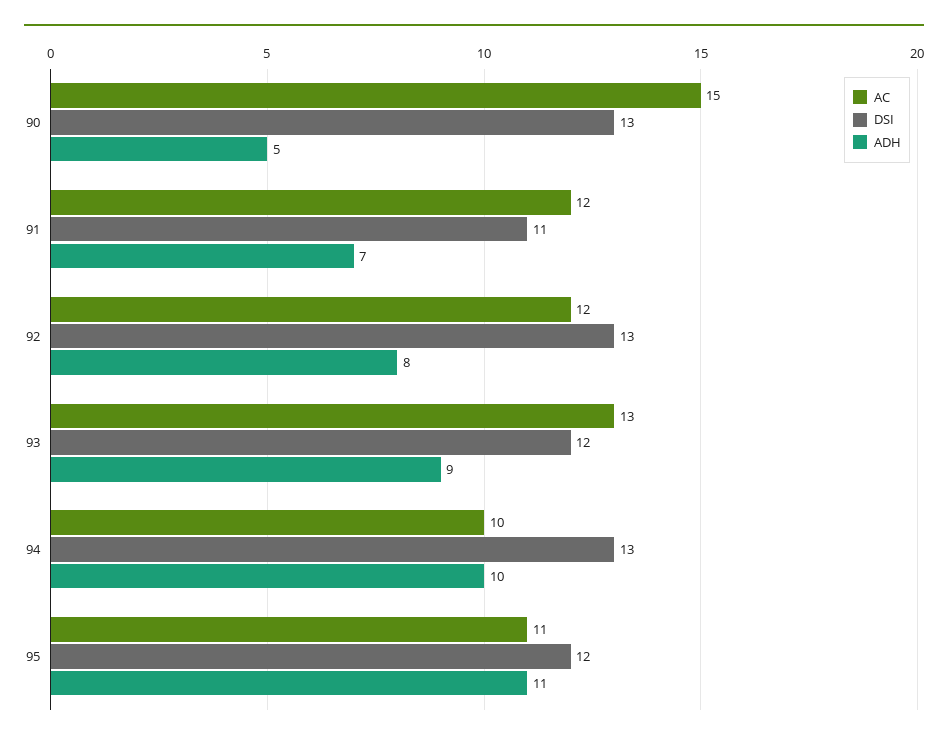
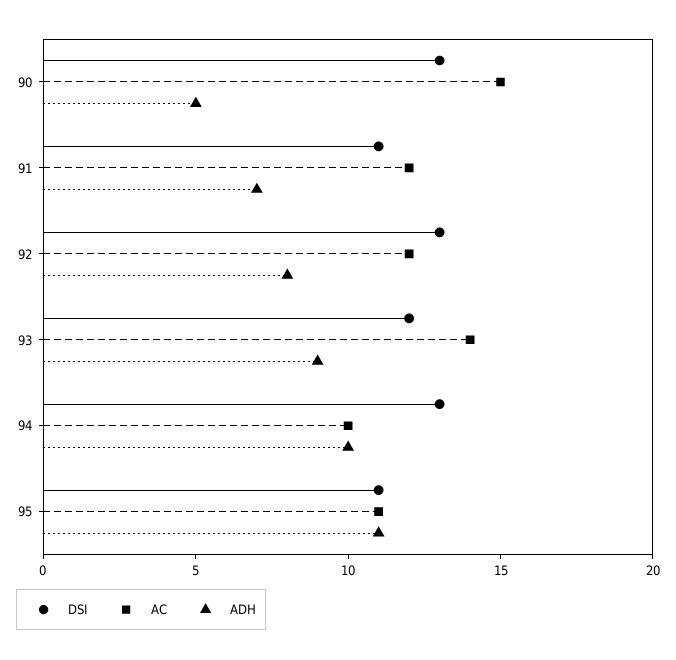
AC, 93: 13 -> 14
DSI, 95: 12 -> 11

